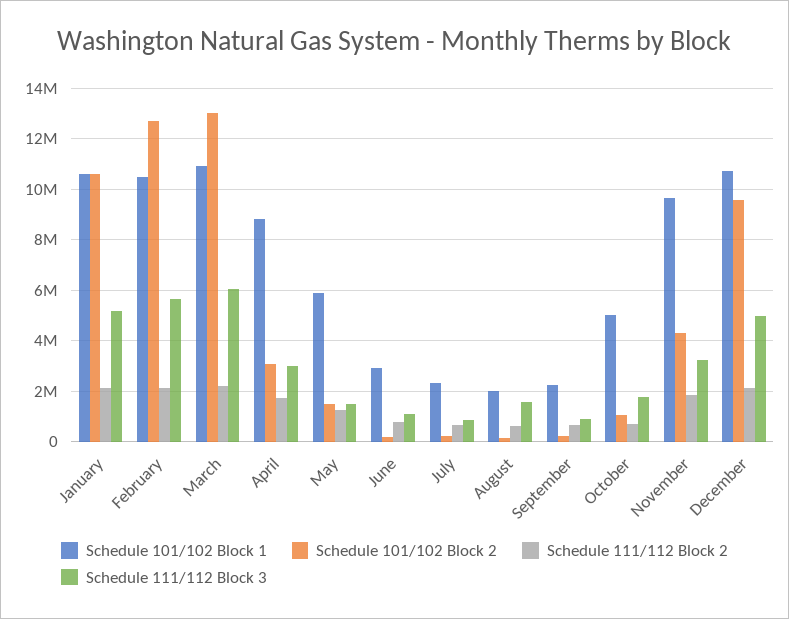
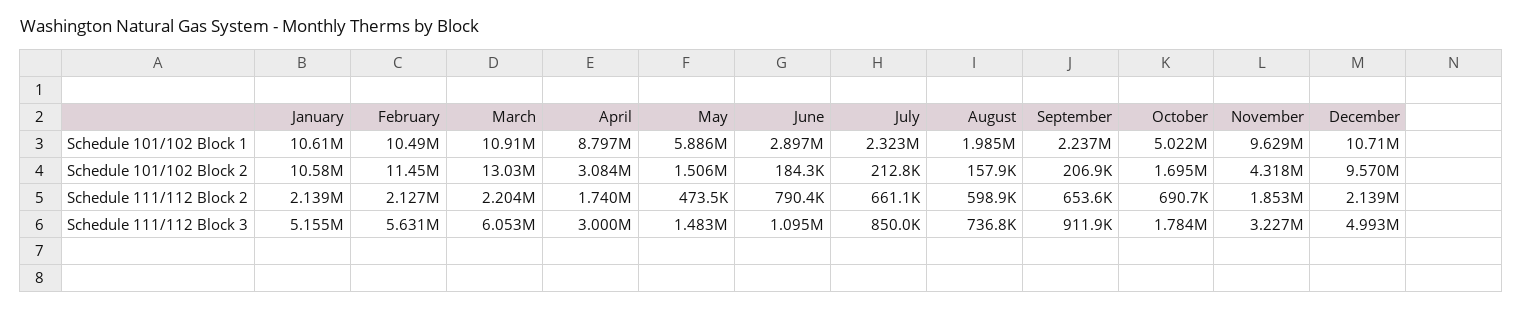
Schedule 101/102 Block 2, February: 12750000 -> 11450000
Schedule 111/112 Block 2, May: 1250000 -> 473500
Schedule 111/112 Block 3, August: 1500000 -> 736800
Schedule 101/102 Block 2, October: 1000000 -> 1695000

